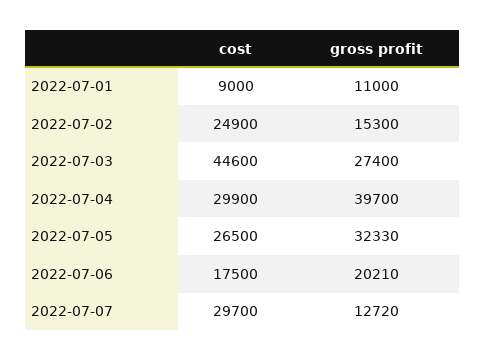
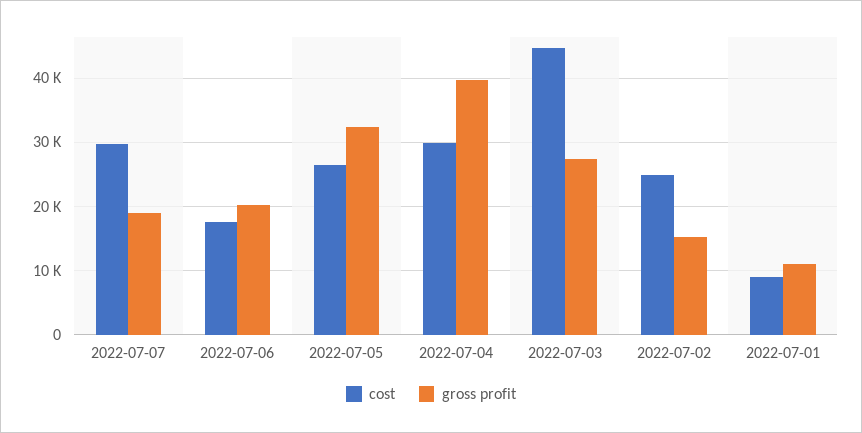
gross profit, 2022-07-07: 12720 -> 19000

